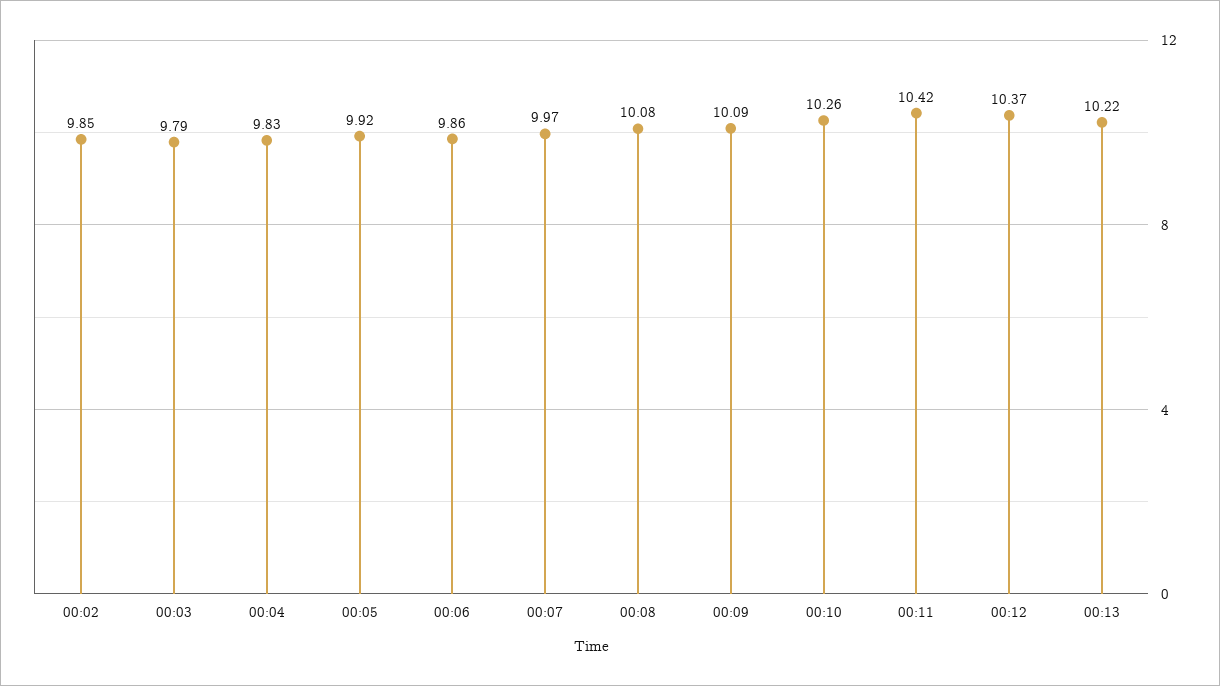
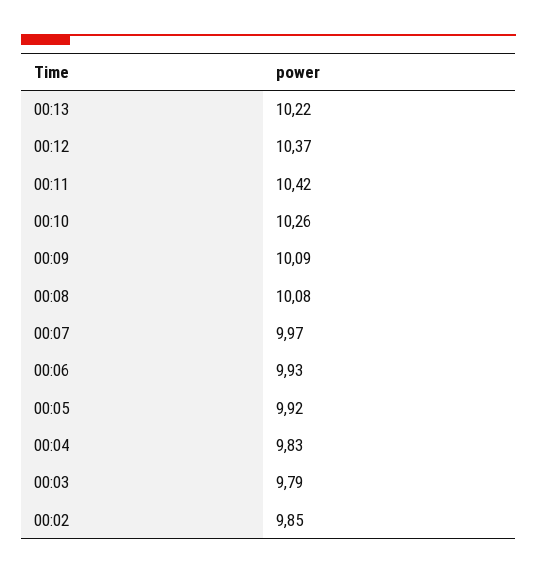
00:06: 9.86 -> 9.93

